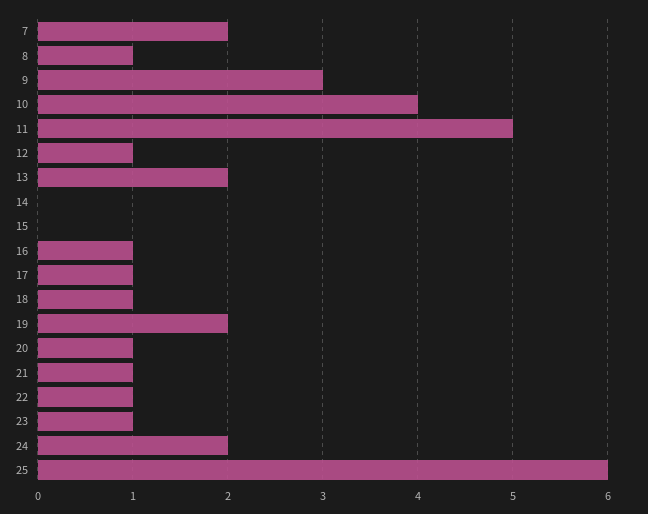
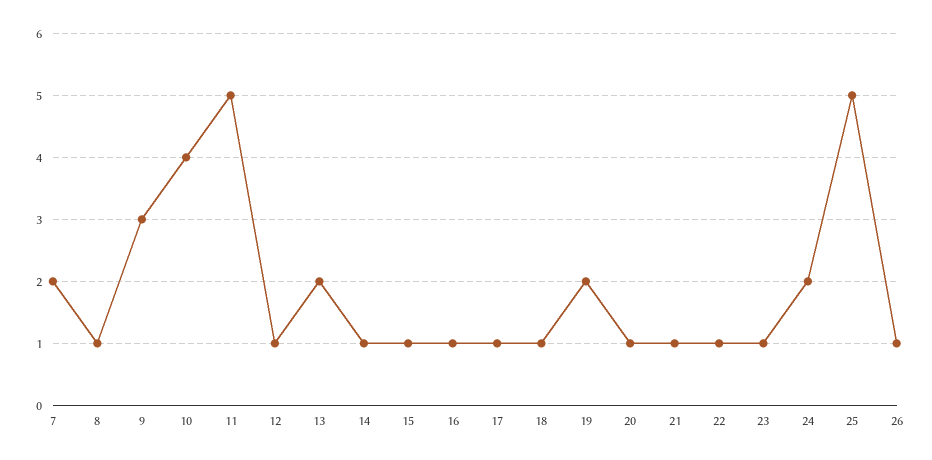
14: 0 -> 1
15: 0 -> 1
25: 6 -> 5
26: none -> 1

